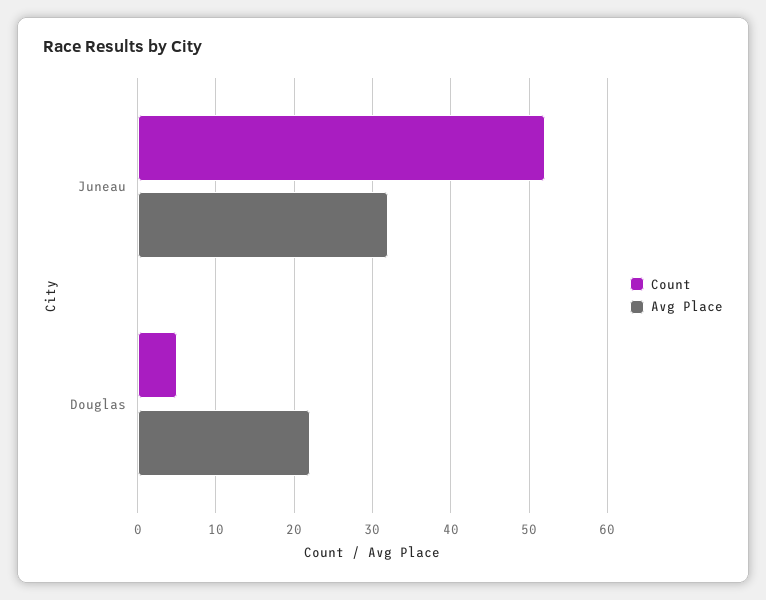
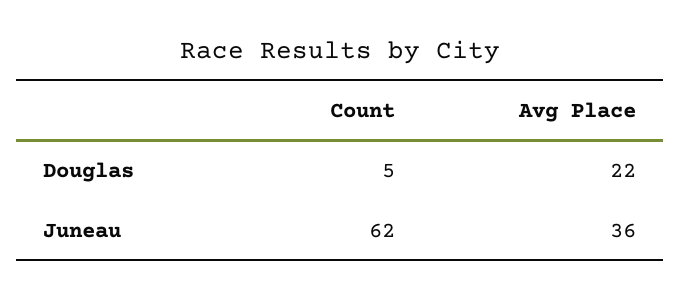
Count, Juneau: 52 -> 62
Avg Place, Juneau: 32 -> 36

